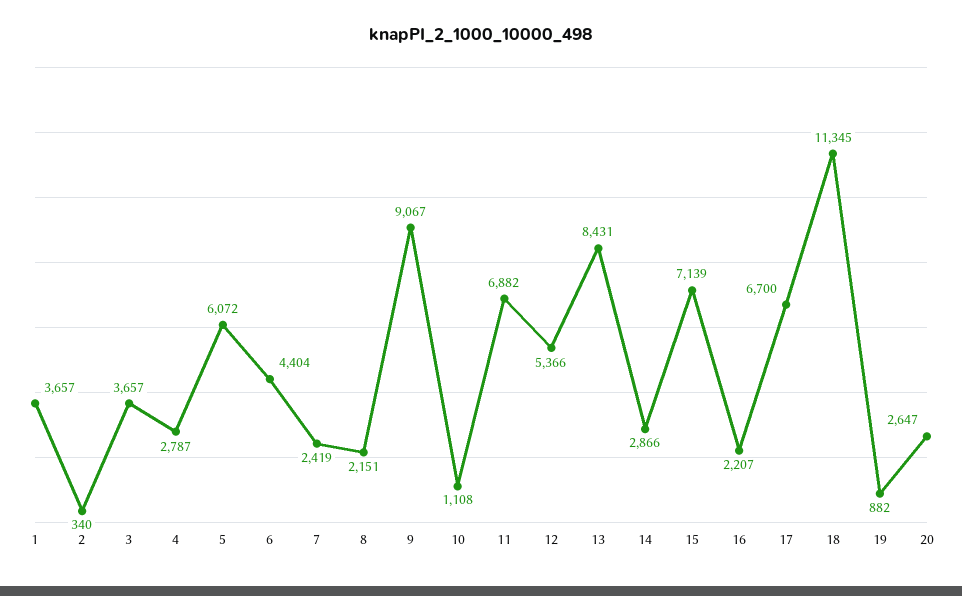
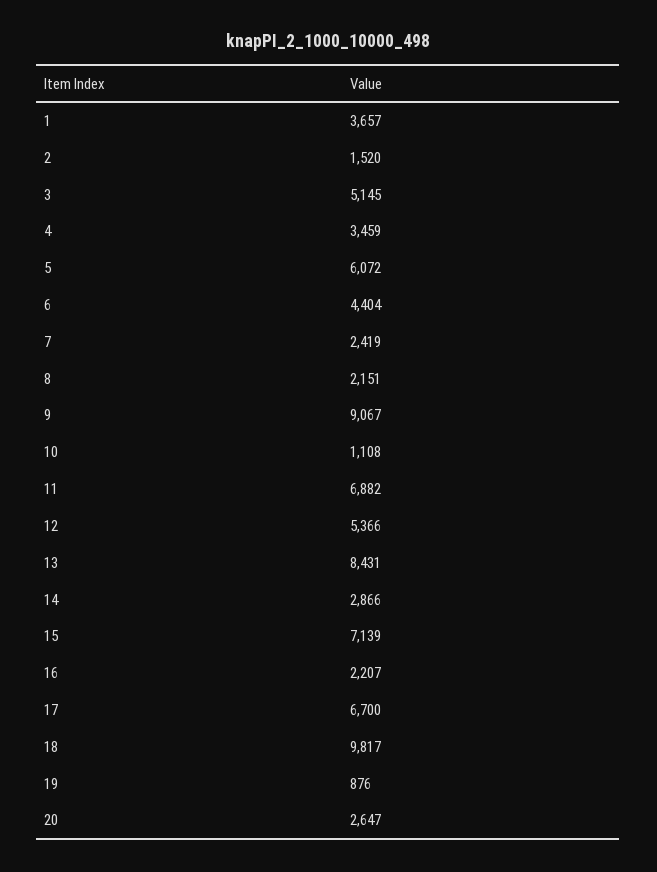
2: 340 -> 1520
3: 3657 -> 5145
4: 2787 -> 3459
18: 11345 -> 9817
19: 882 -> 876

